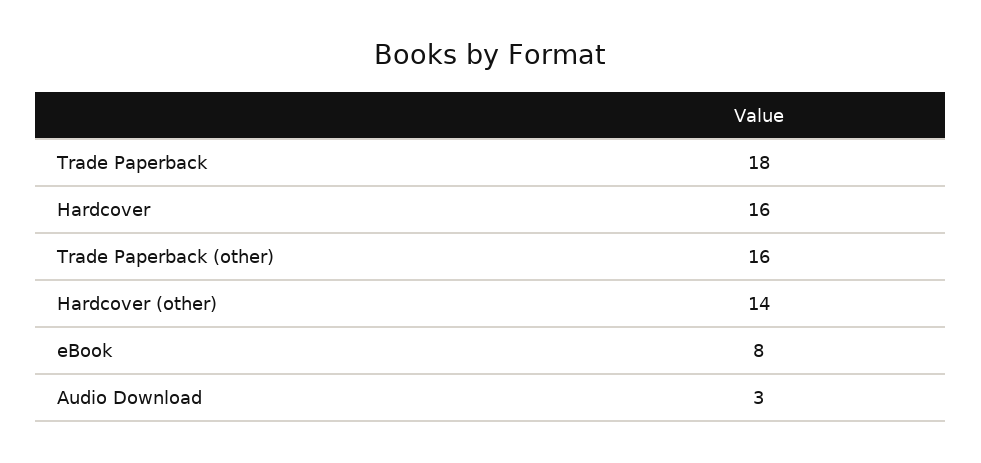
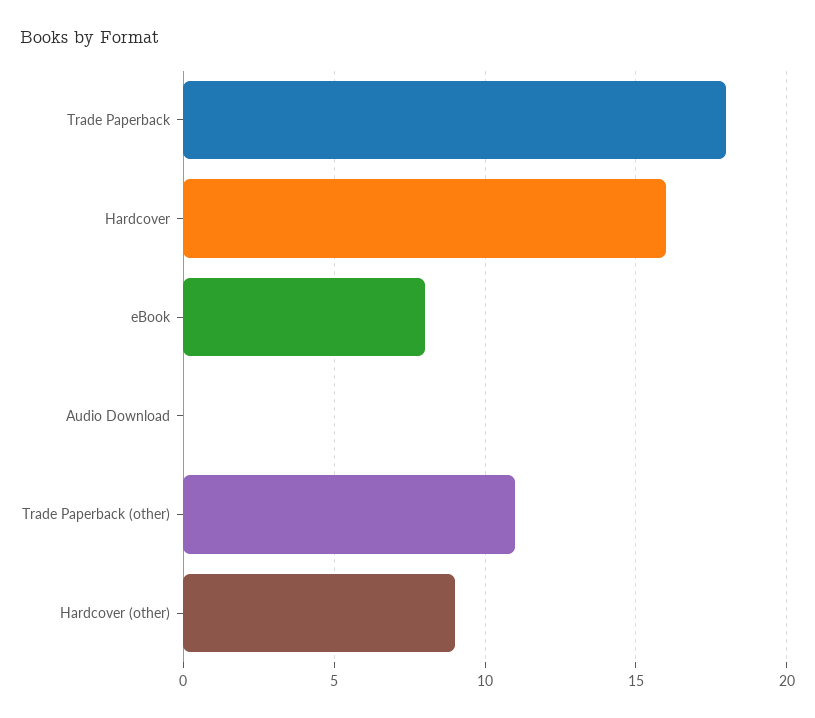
Trade Paperback (other): 16 -> 11
Hardcover (other): 14 -> 9
Audio Download: 3 -> 0

